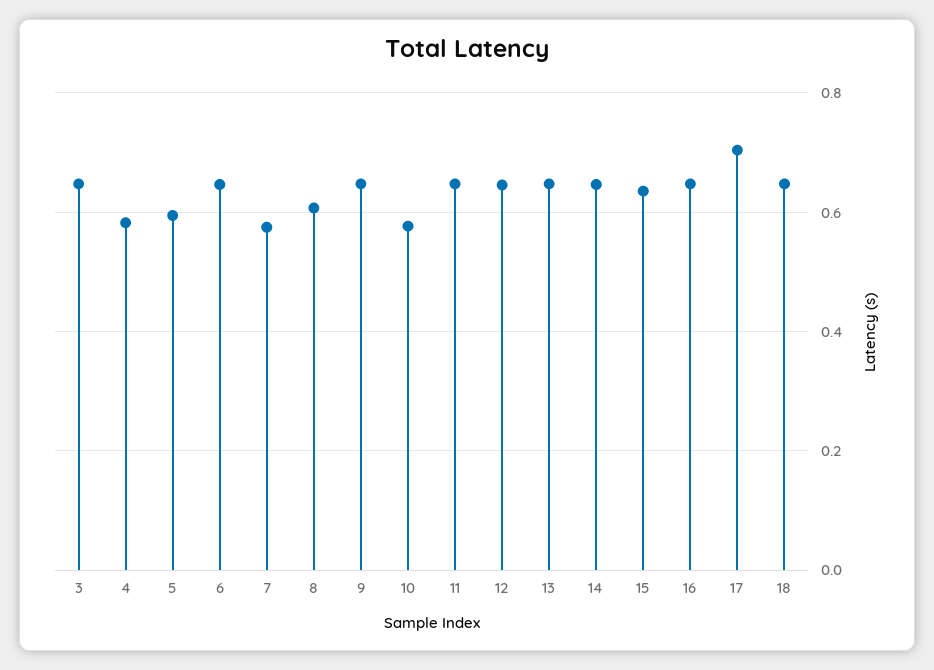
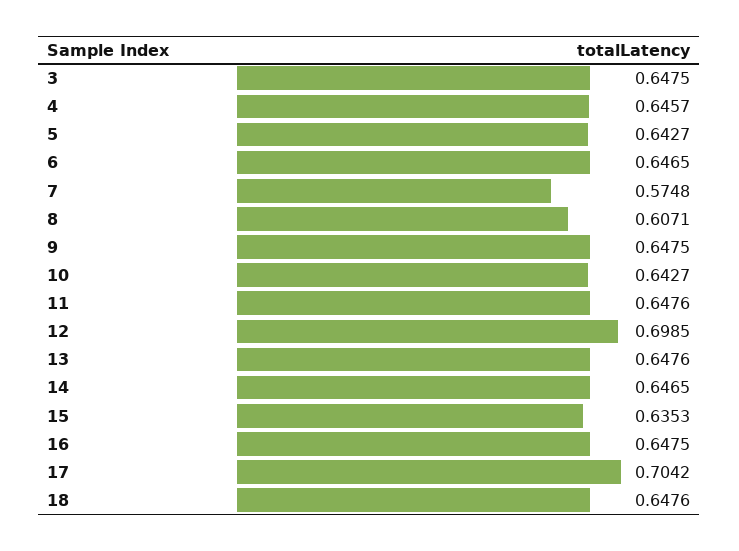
4: 0.58 -> 0.6457
5: 0.6 -> 0.6427
10: 0.58 -> 0.6427
12: 0.64 -> 0.6985

